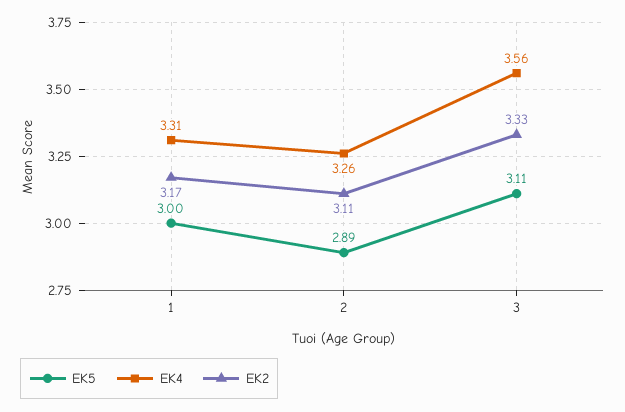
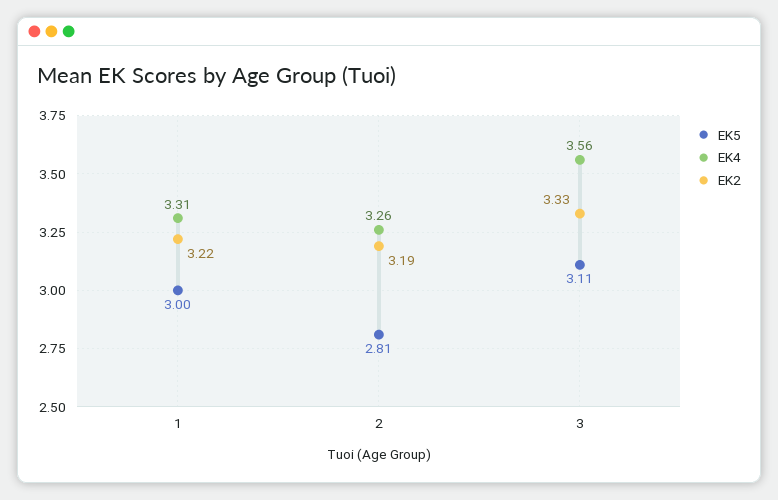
EK2, 1: 3.17 -> 3.22
EK5, 2: 2.89 -> 2.81
EK2, 2: 3.11 -> 3.19

